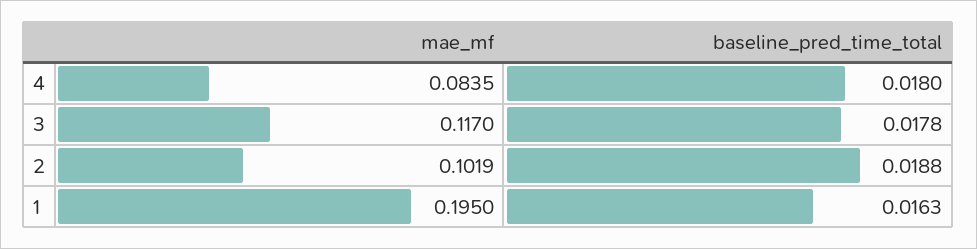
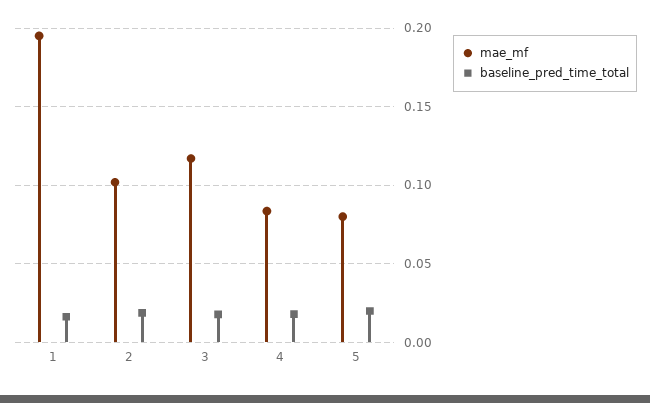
mae_mf, 5: none -> 0.08
baseline_pred_time_total, 5: none -> 0.02

